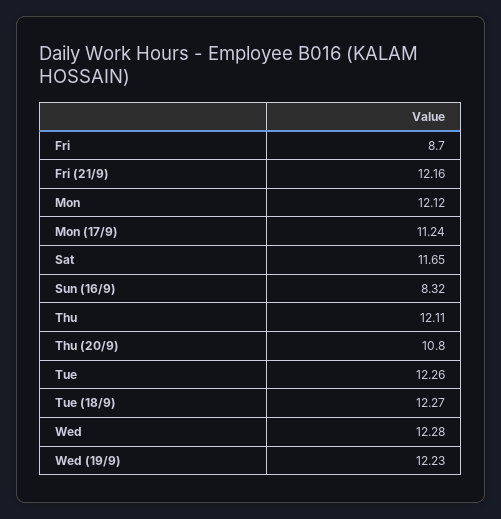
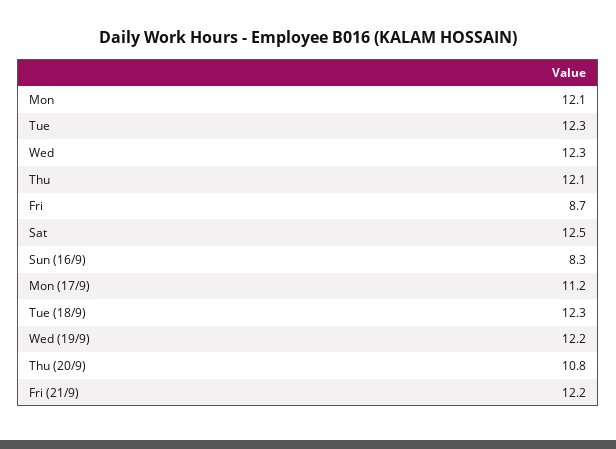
Sat: 11.65 -> 12.5

